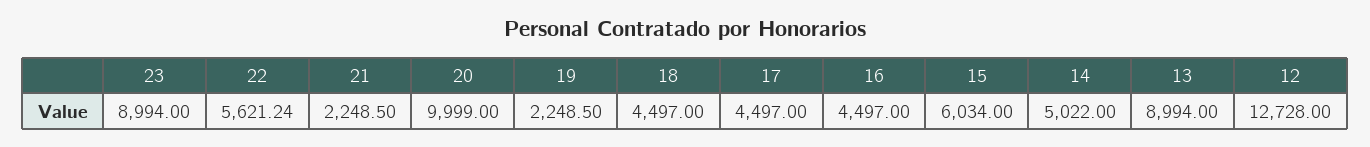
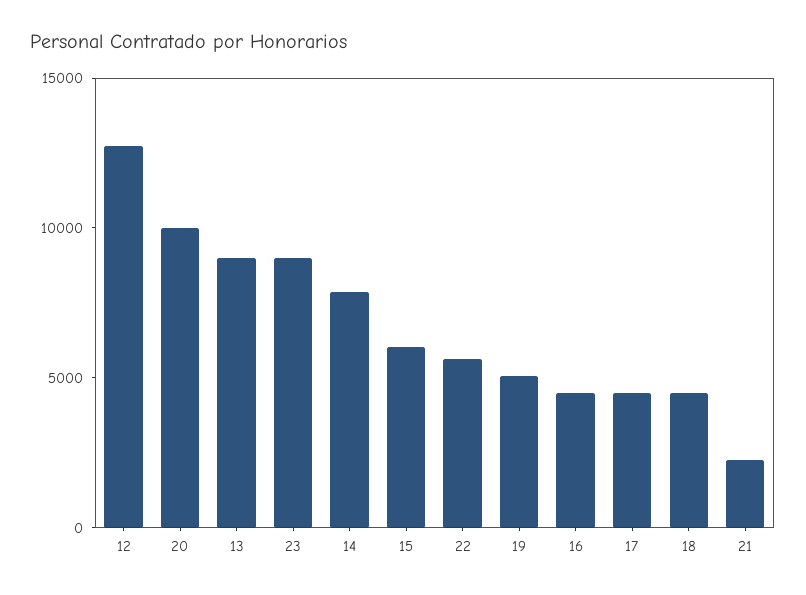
19: 2248.5 -> 5000
14: 5022 -> 8000

